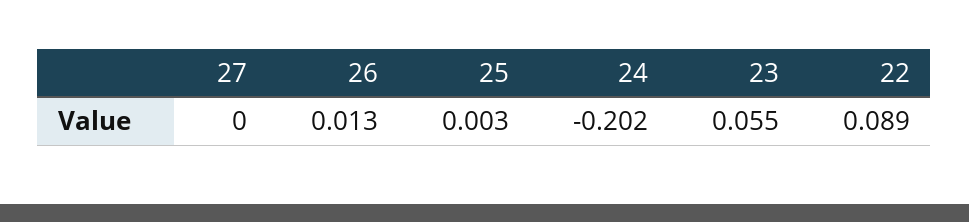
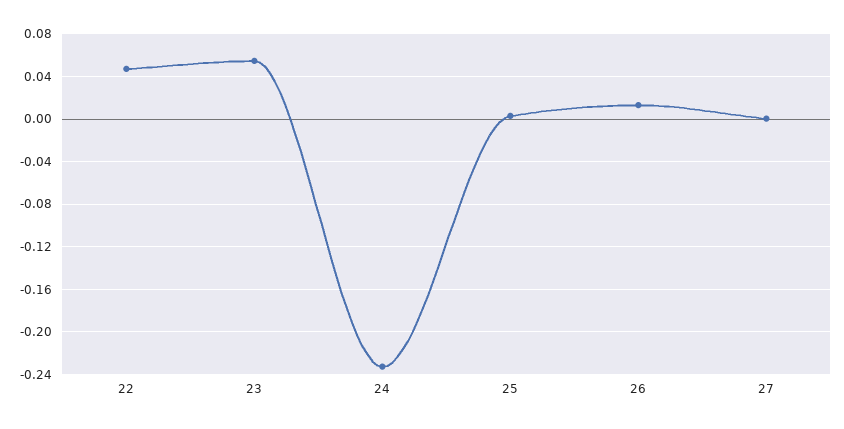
24: -0.202 -> -0.23
22: 0.089 -> 0.05

